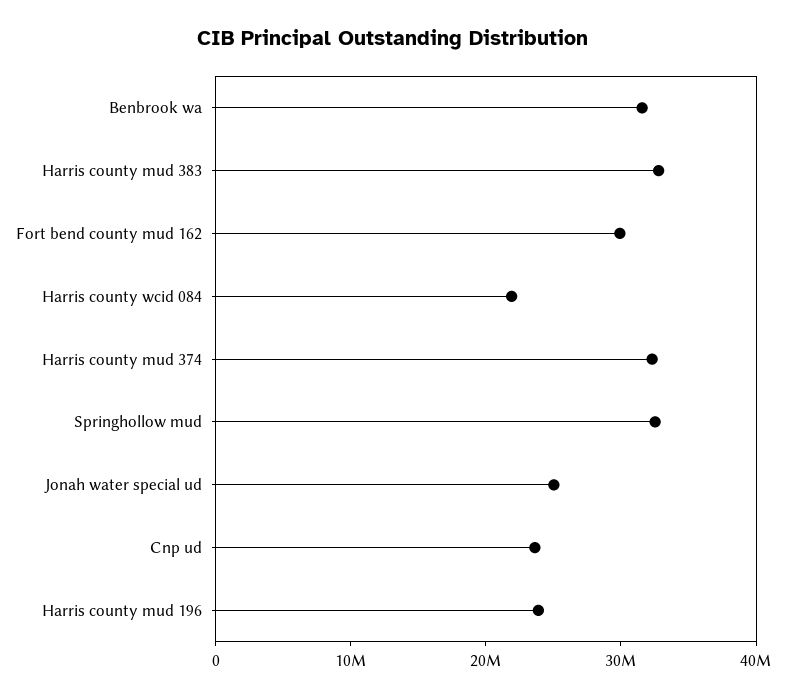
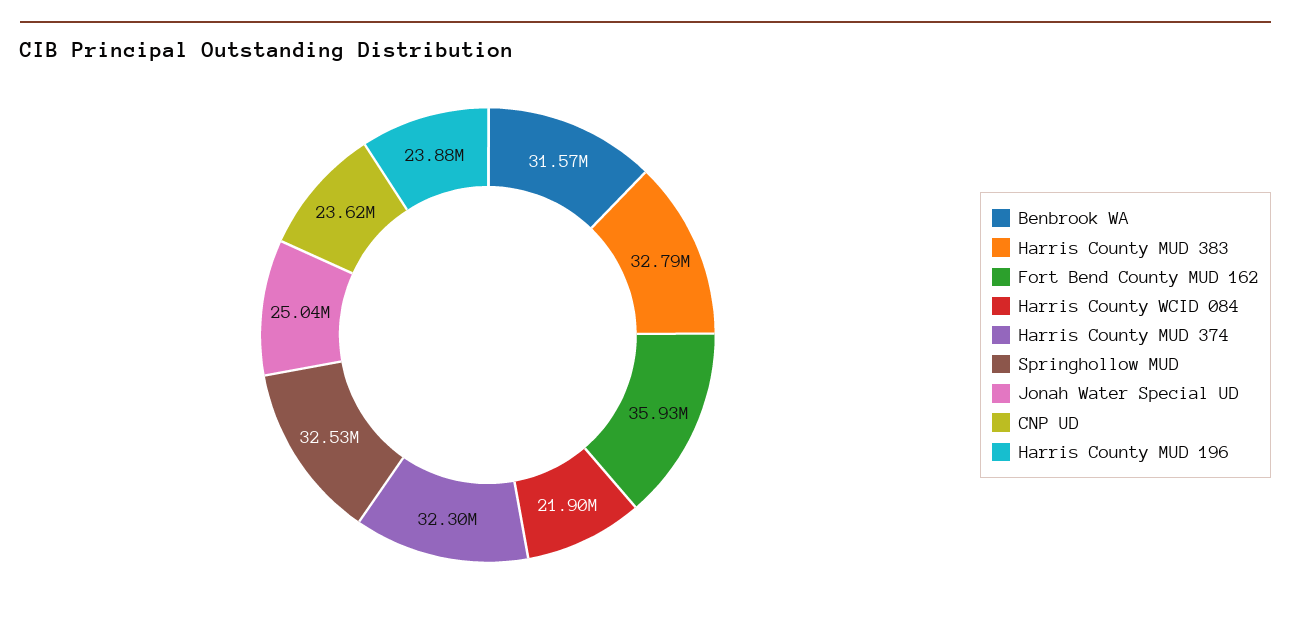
Fort bend county mud 162: 30000000 -> 35930000

